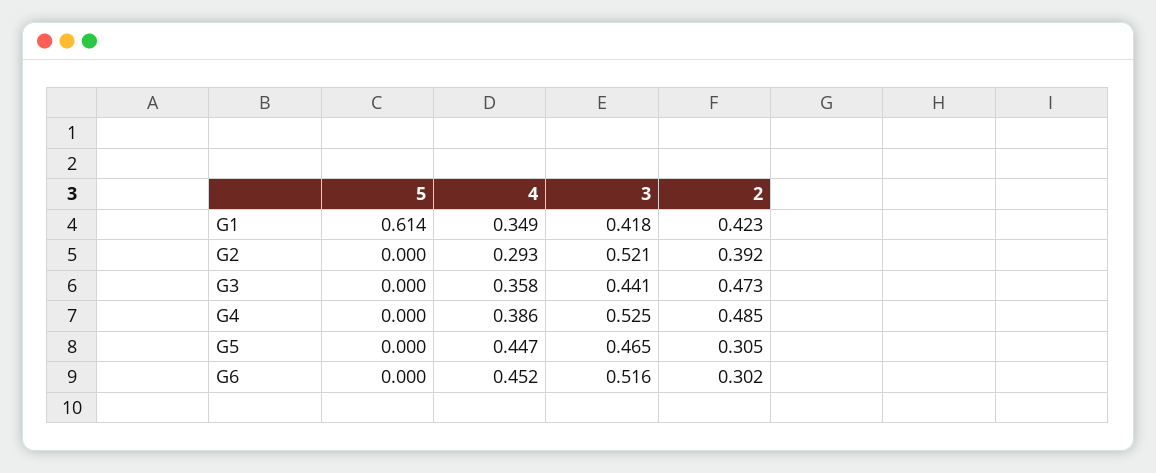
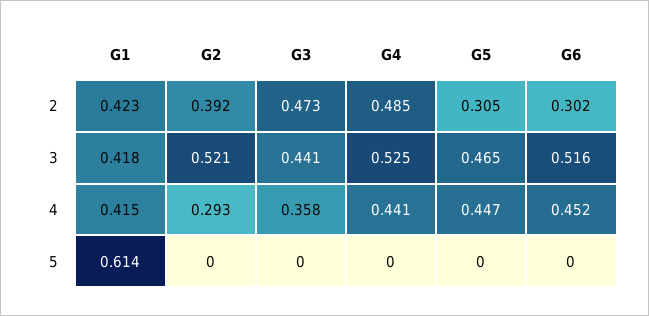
4, G1: 0.349 -> 0.415
4, G4: 0.386 -> 0.441

